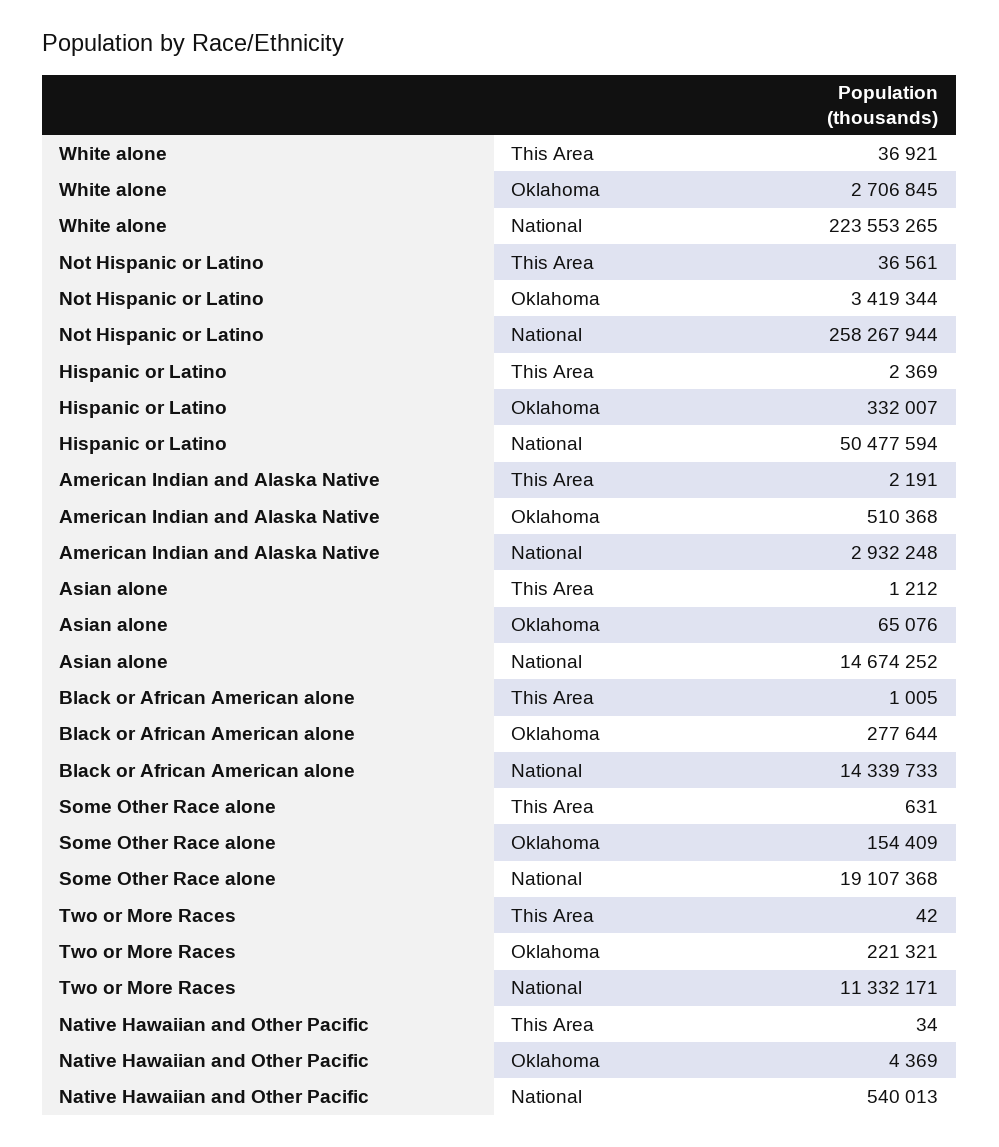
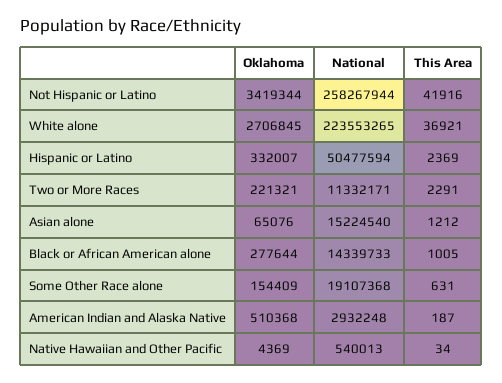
Not Hispanic or Latino, This Area: 36561 -> 41916
American Indian and Alaska Native, This Area: 2191 -> 187
Asian alone, National: 14674252 -> 15224540
Two or More Races, This Area: 42 -> 2291

